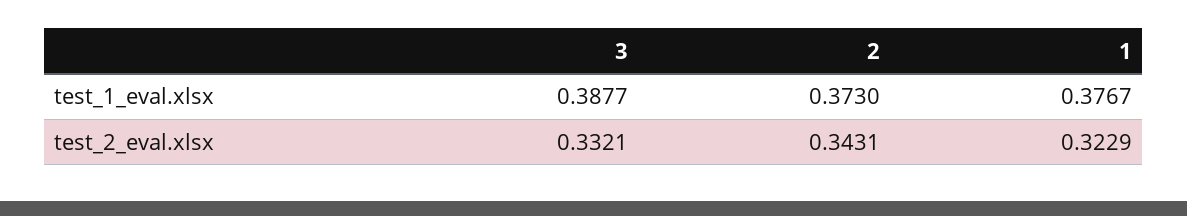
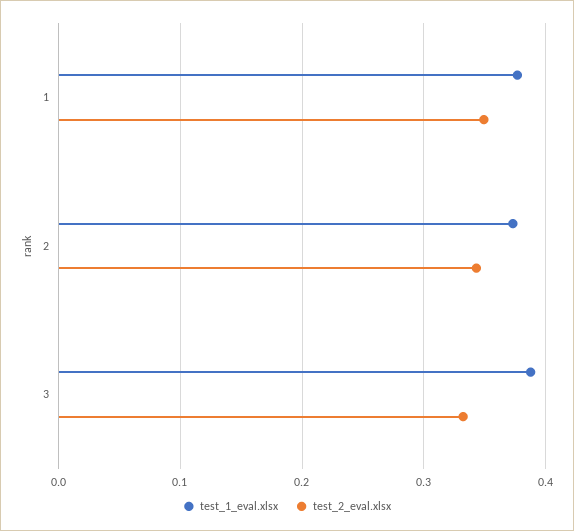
test_2_eval.xlsx, 1: 0.3229 -> 0.35

